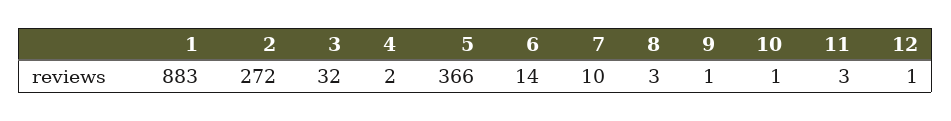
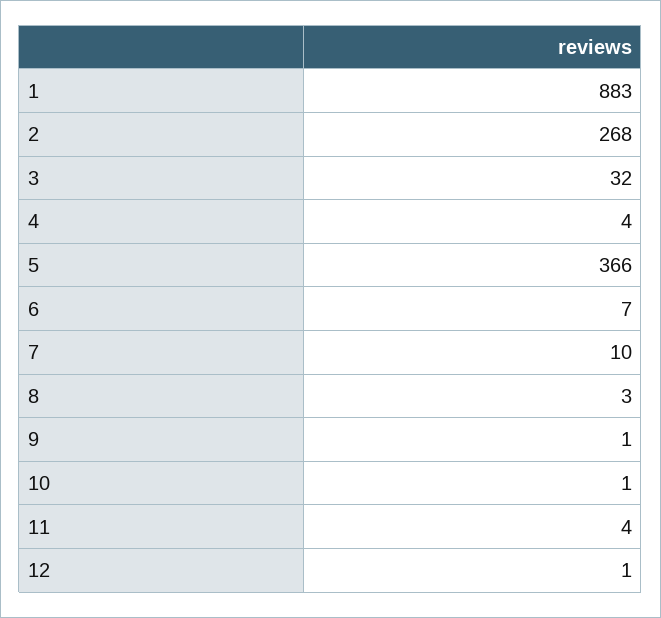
2: 272 -> 268
4: 2 -> 4
6: 14 -> 7
11: 3 -> 4

